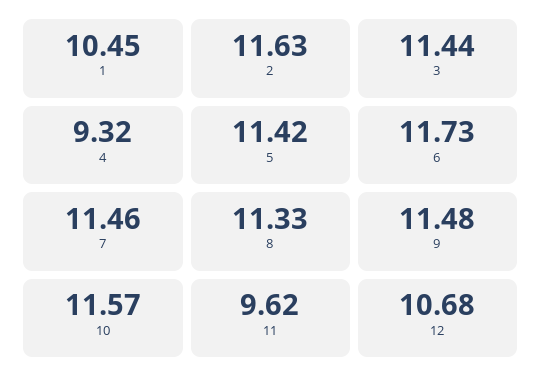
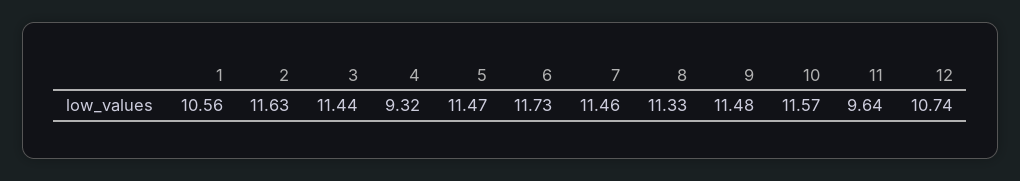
1: 10.45 -> 10.56
5: 11.42 -> 11.47
11: 9.62 -> 9.64
12: 10.68 -> 10.74

